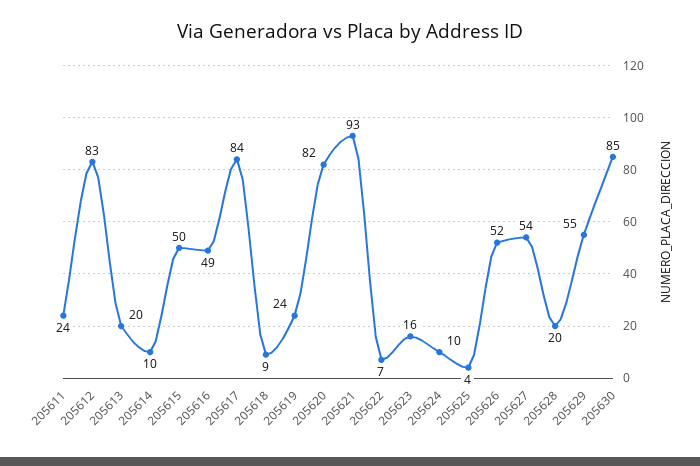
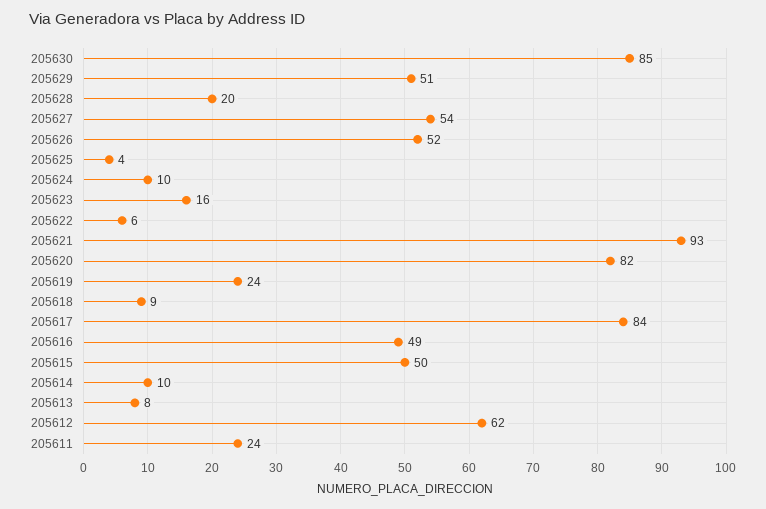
205612: 83 -> 62
205613: 20 -> 8
205622: 7 -> 6
205629: 55 -> 51

